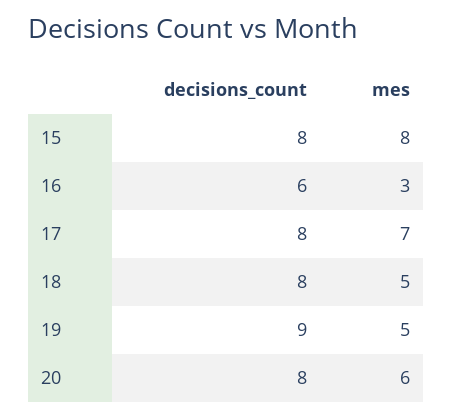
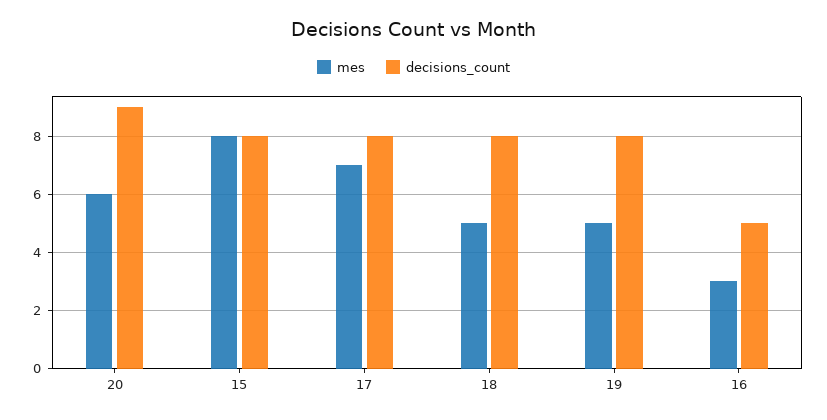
decisions_count, 16: 6 -> 5
decisions_count, 19: 9 -> 8
decisions_count, 20: 8 -> 9

